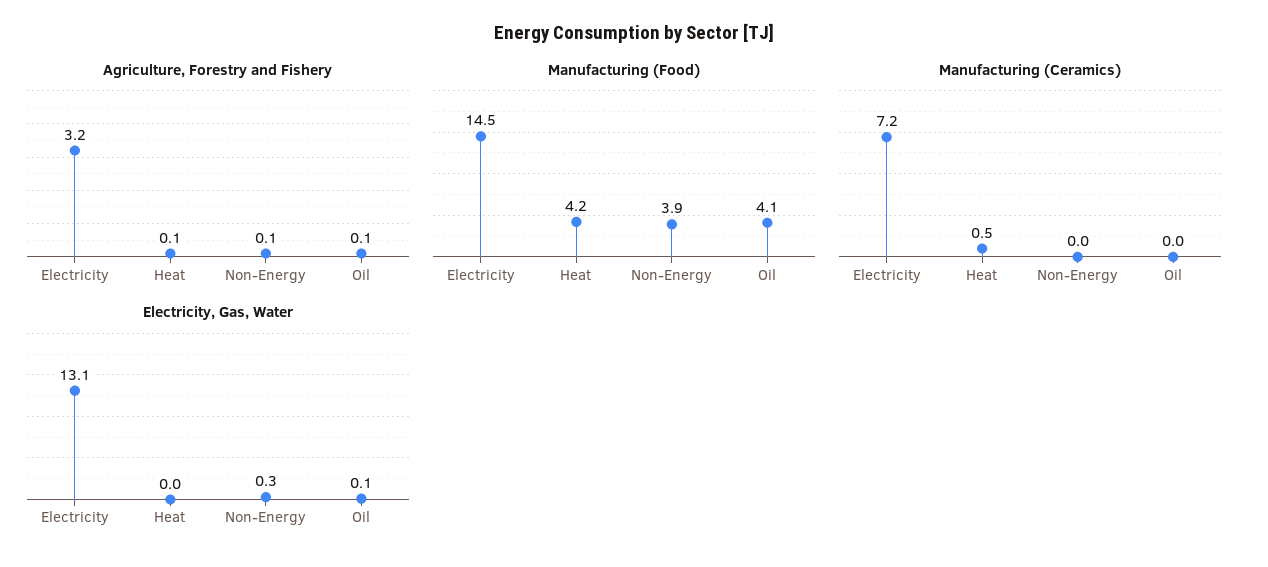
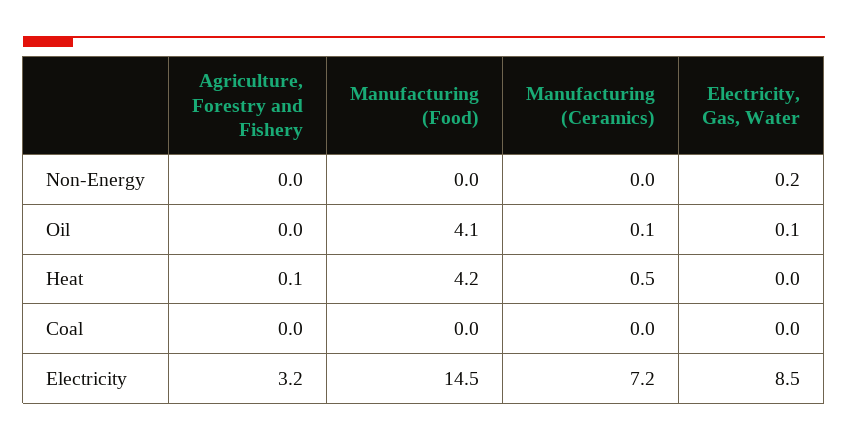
Agriculture, Forestry and Fishery, Non-Energy: 0.1 -> 0
Agriculture, Forestry and Fishery, Oil: 0.1 -> 0
Manufacturing (Food), Non-Energy: 3.9 -> 0
Manufacturing (Ceramics), Oil: 0 -> 0.1
Electricity, Gas, Water, Electricity: 13.1 -> 8.5
Electricity, Gas, Water, Non-Energy: 0.3 -> 0.2
Agriculture, Forestry and Fishery, Coal: none -> 0
Manufacturing (Food), Coal: none -> 0
Manufacturing (Ceramics), Coal: none -> 0
Electricity, Gas, Water, Coal: none -> 0

